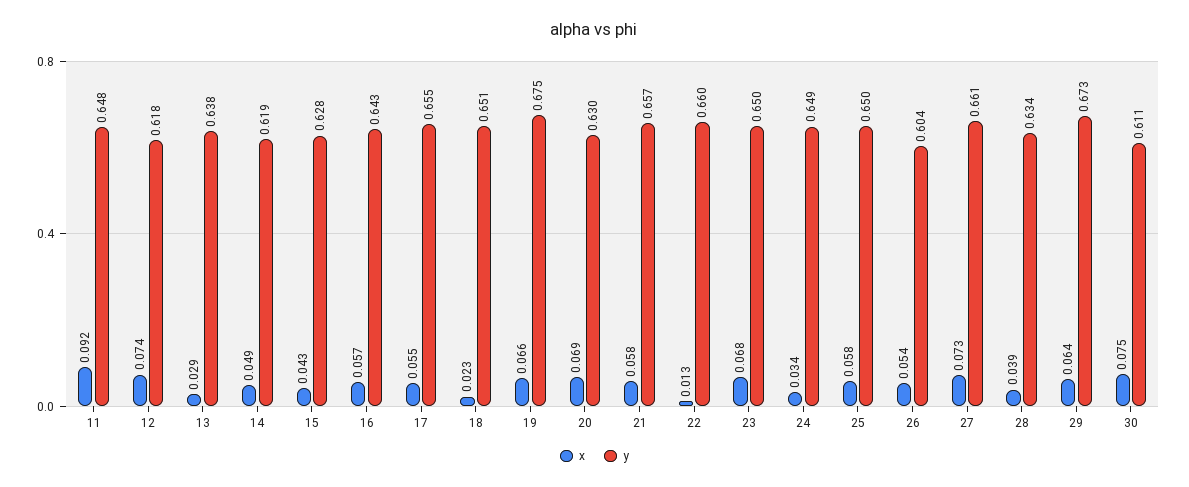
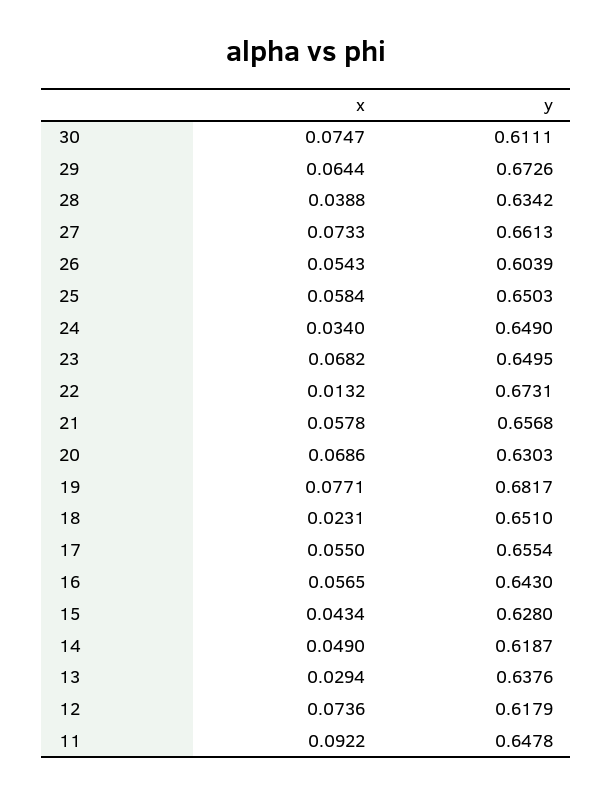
x, 19: 0.066 -> 0.0771
y, 19: 0.675 -> 0.6817
y, 22: 0.66 -> 0.6731

